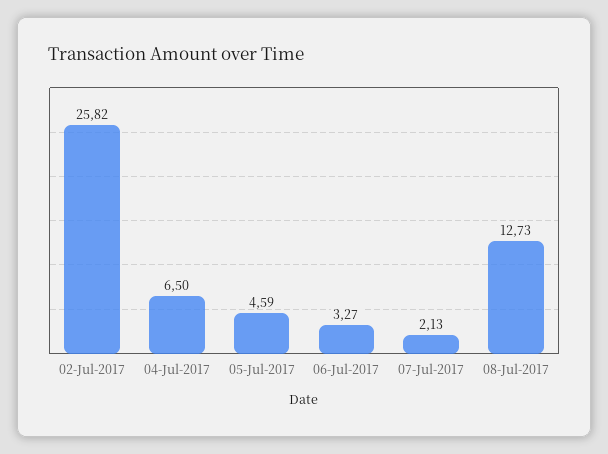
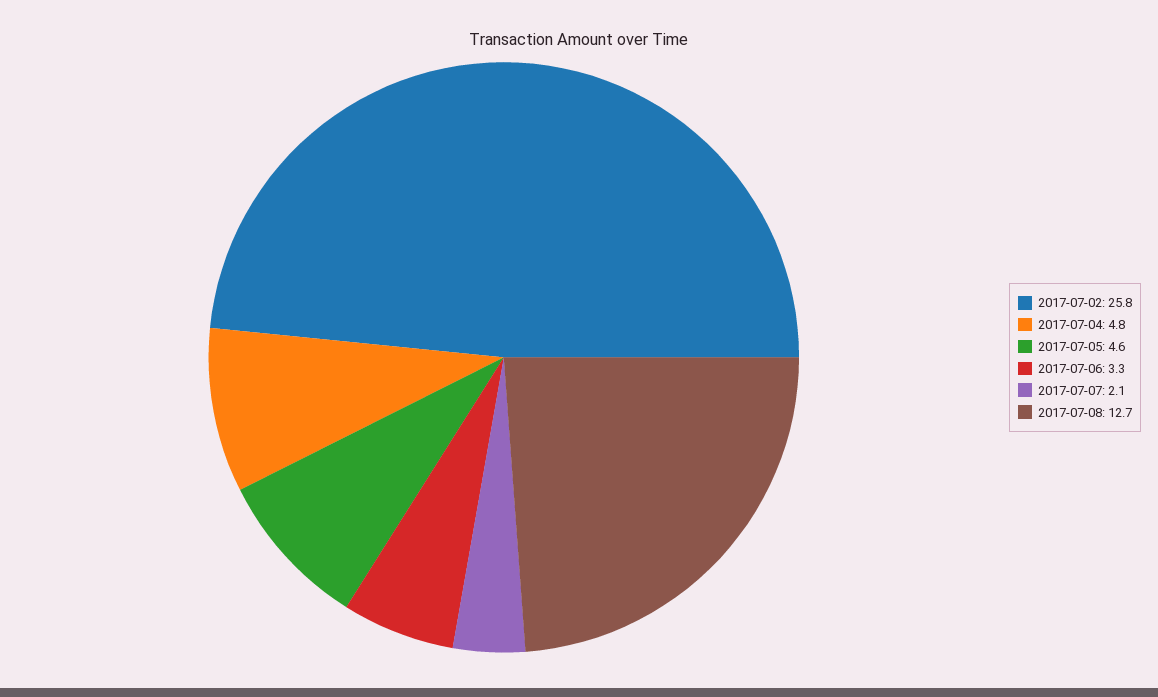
04-Jul-2017: 6.5 -> 4.8

